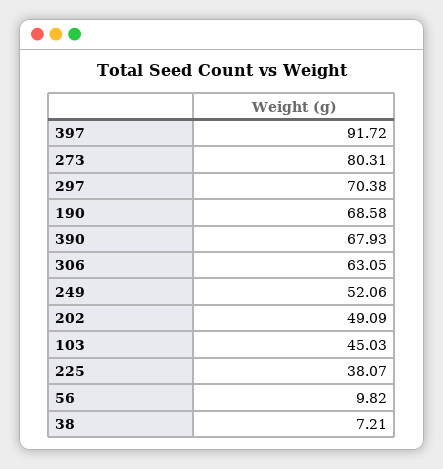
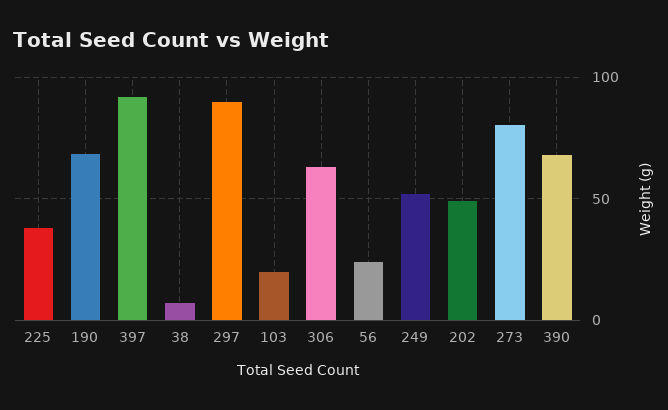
297: 70.38 -> 90
103: 45.03 -> 20
56: 9.82 -> 25

